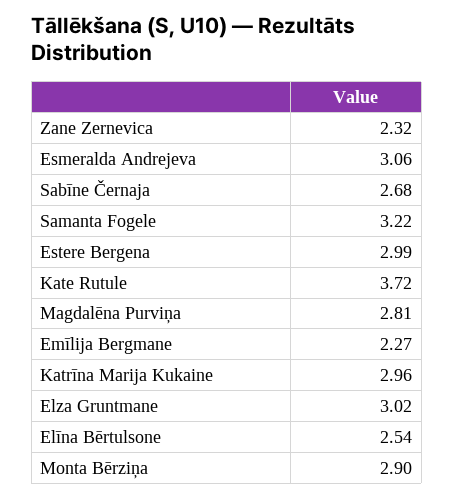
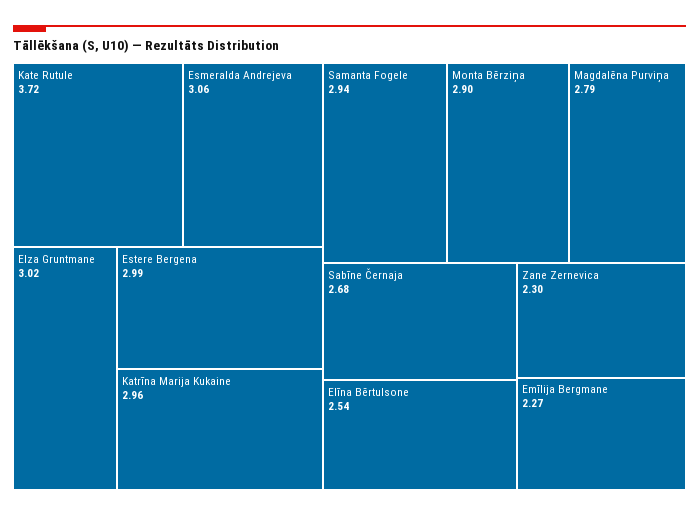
Zane Zernevica: 2.32 -> 2.3
Samanta Fogele: 3.22 -> 2.94
Magdalēna Purviņa: 2.81 -> 2.79

